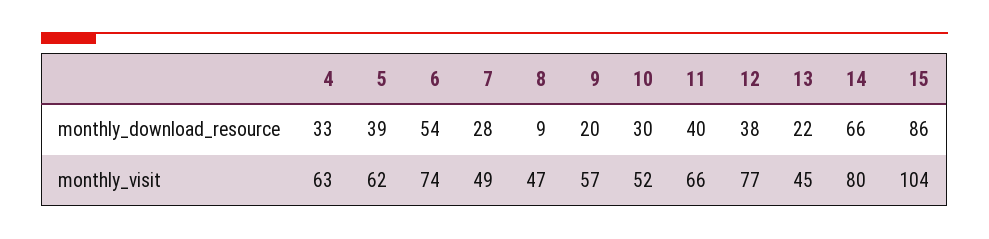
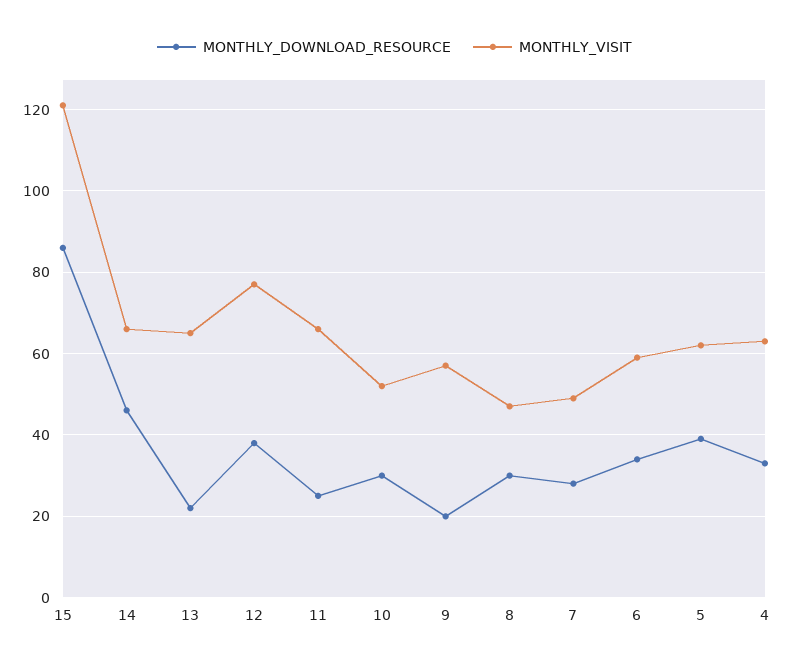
monthly_download_resource, 6: 54 -> 35
monthly_download_resource, 8: 9 -> 30
monthly_download_resource, 11: 40 -> 25
monthly_download_resource, 14: 66 -> 45
monthly_visit, 6: 74 -> 60
monthly_visit, 13: 45 -> 65
monthly_visit, 14: 80 -> 65
monthly_visit, 15: 104 -> 120

